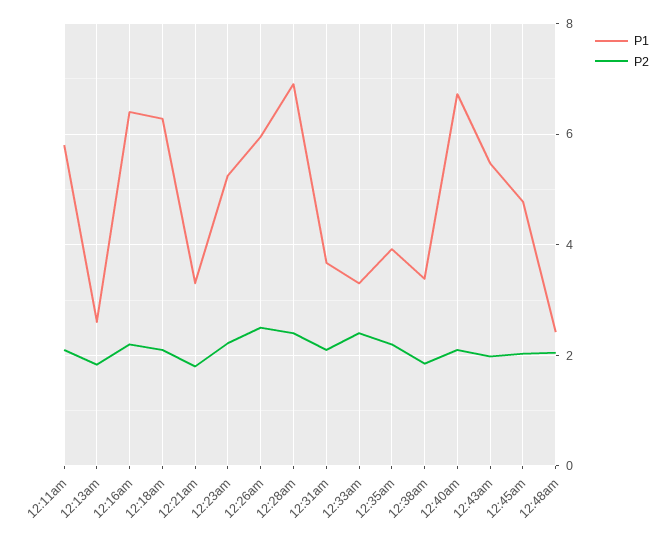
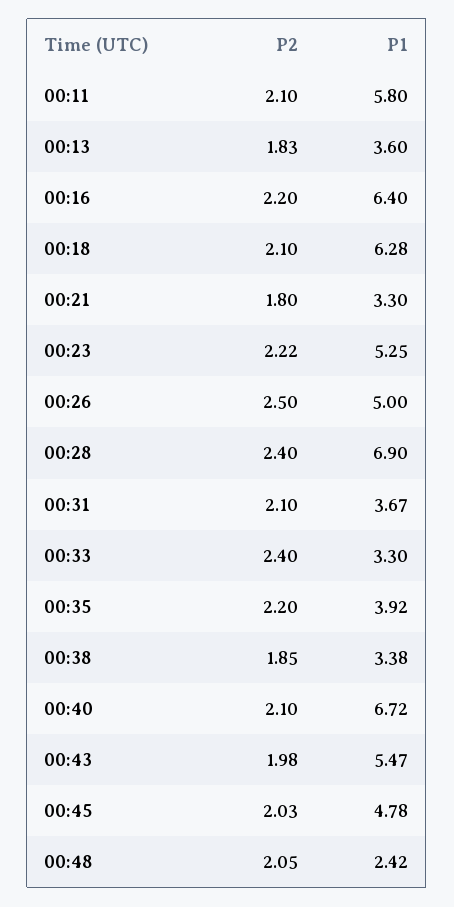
P1, 12:13am: 2.6 -> 3.6
P1, 12:26am: 6 -> 5

